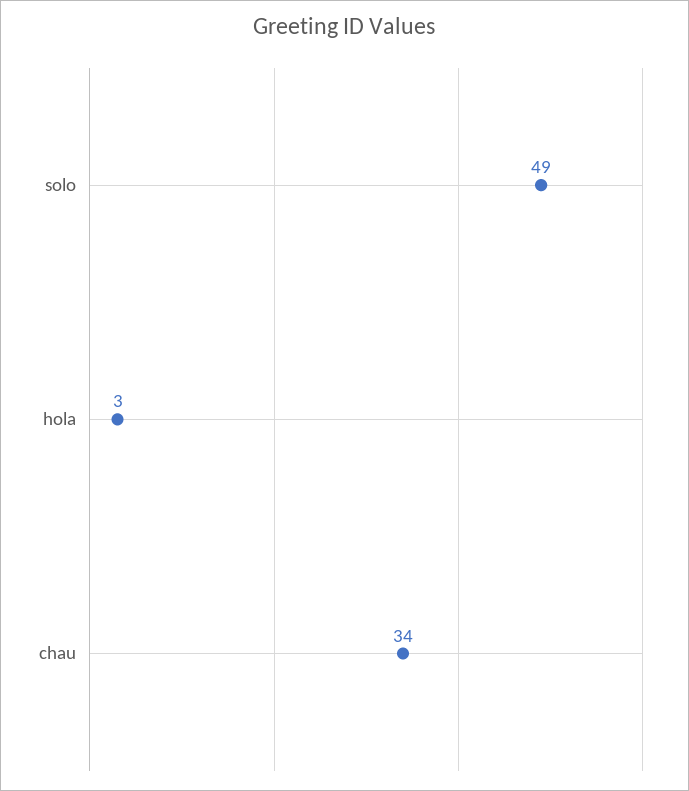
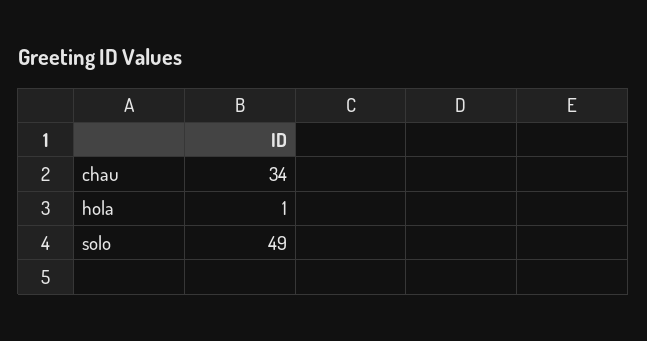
hola: 3 -> 1

